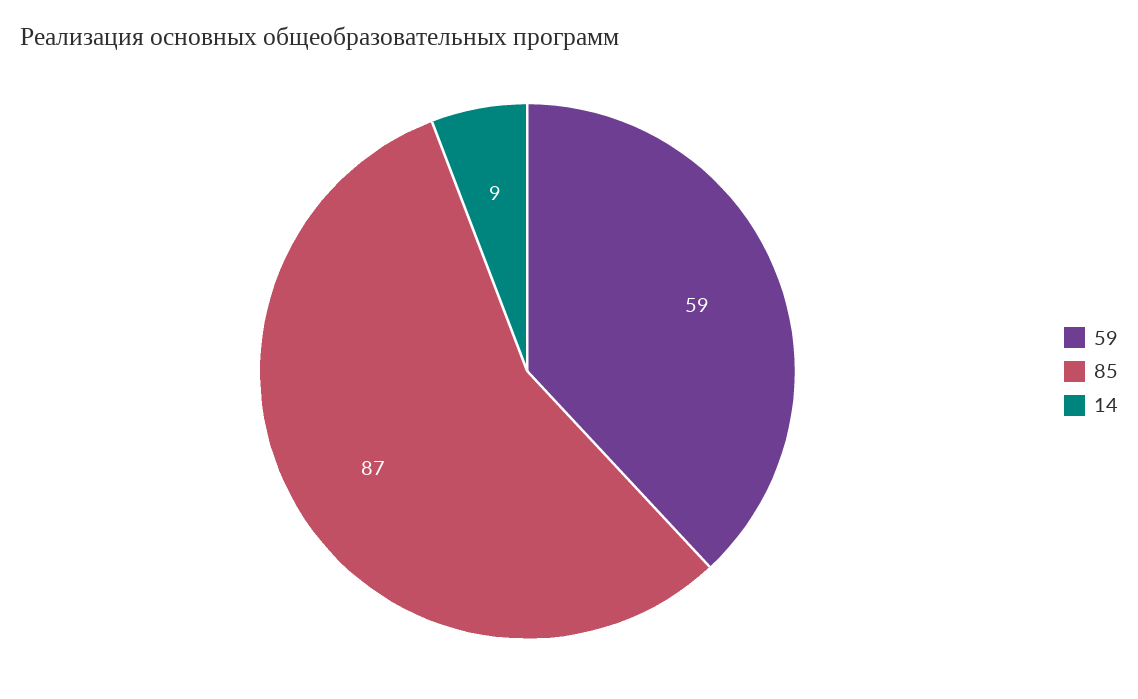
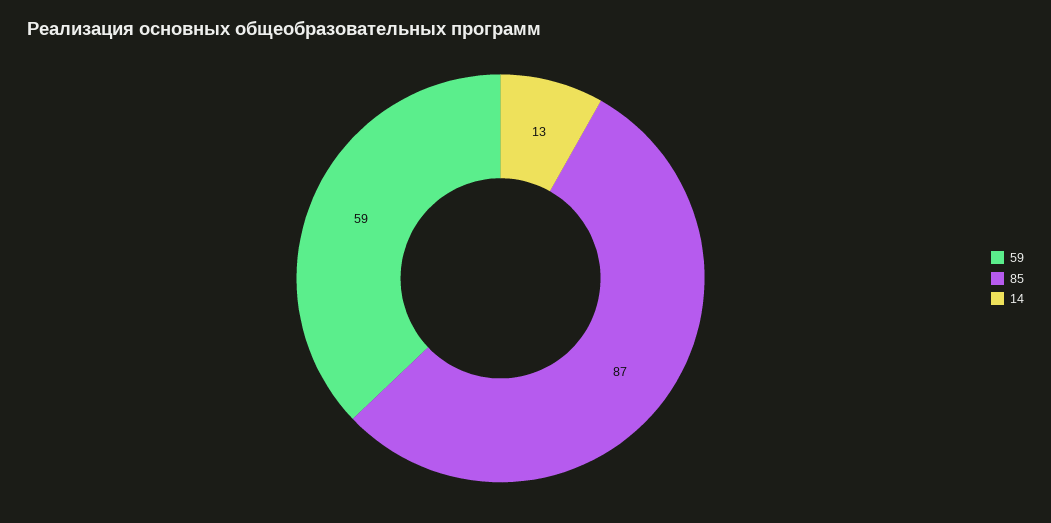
14: 9 -> 13

